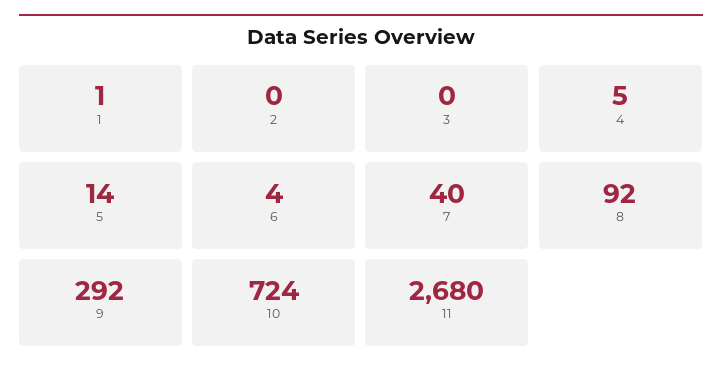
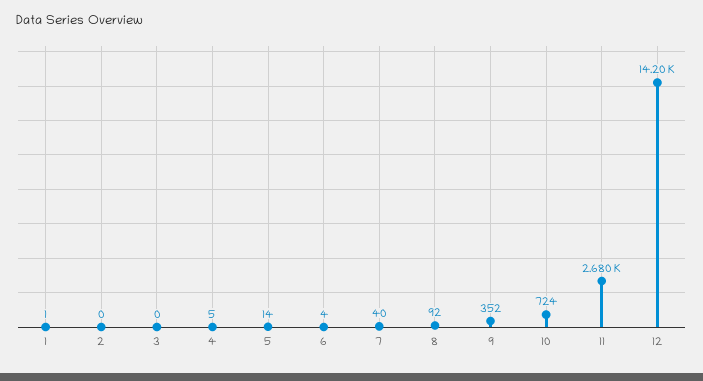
9: 292 -> 352
12: none -> 14200

